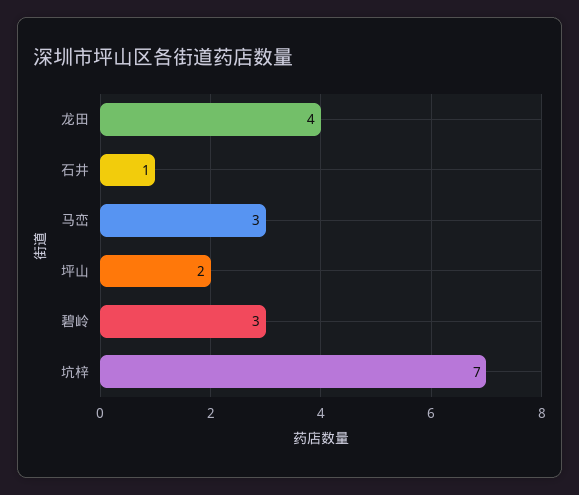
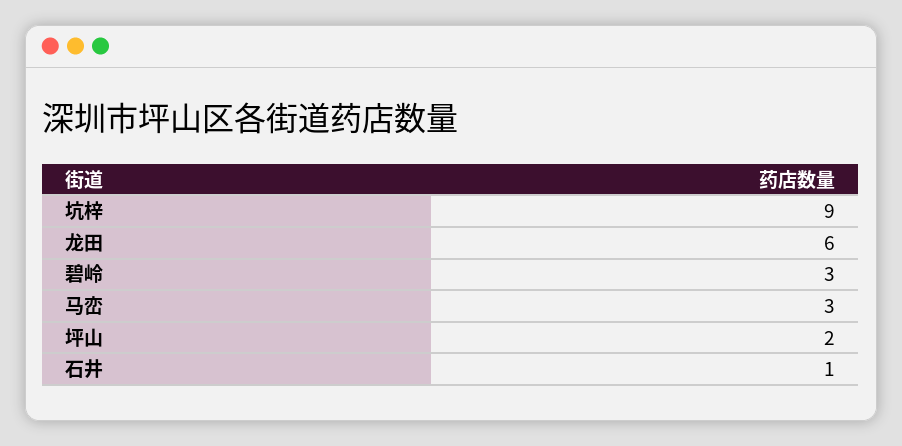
龙田: 4 -> 6
坑梓: 7 -> 9

